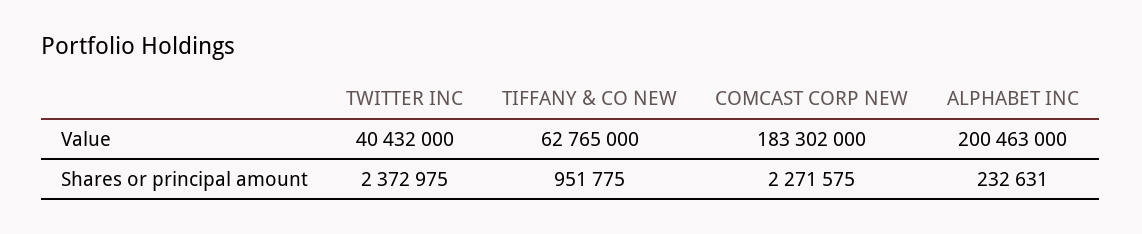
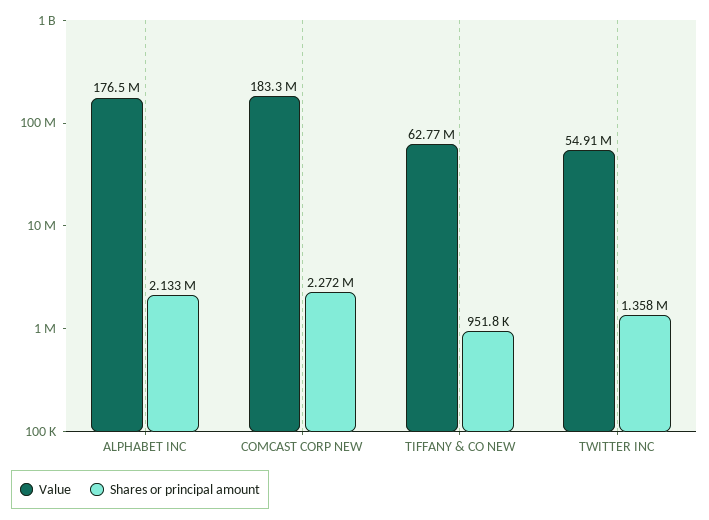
Value, TWITTER INC: 40432000 -> 54910000
Value, ALPHABET INC: 200463000 -> 176500000
Shares or principal amount, TWITTER INC: 2372975 -> 1358000
Shares or principal amount, ALPHABET INC: 232631 -> 2133000

